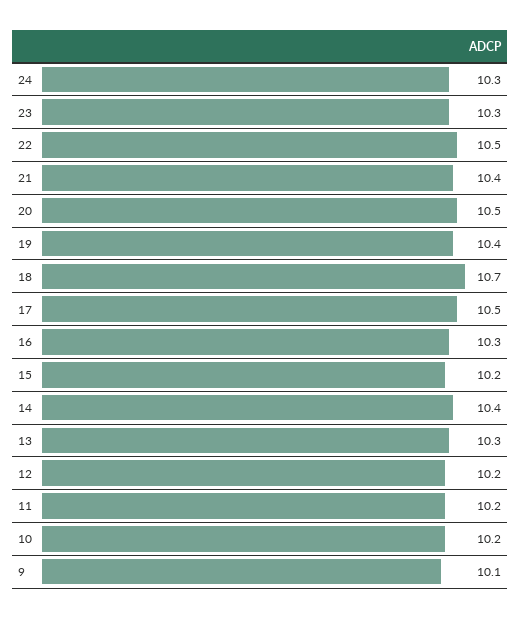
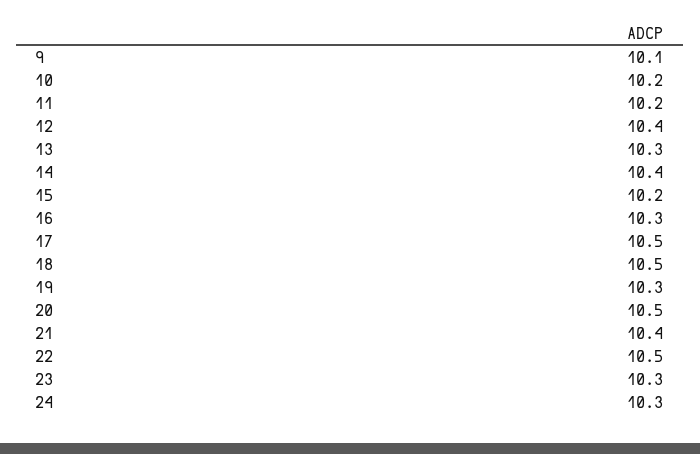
19: 10.4 -> 10.3
18: 10.7 -> 10.5
12: 10.2 -> 10.4

